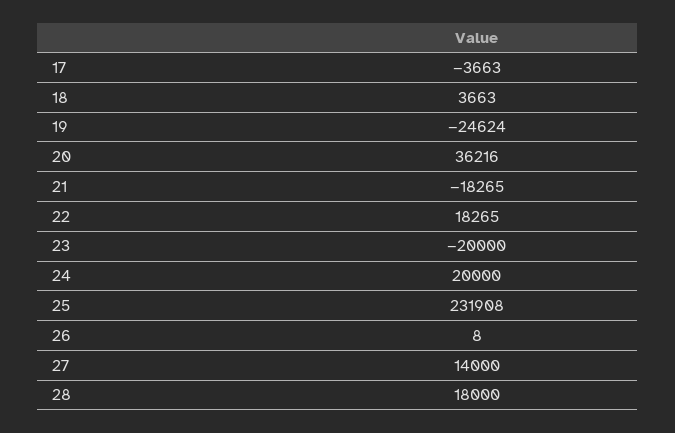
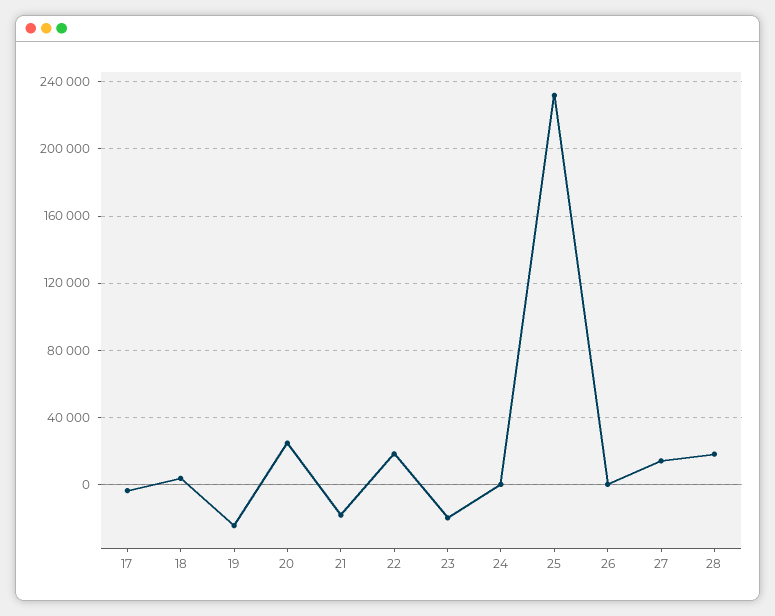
20: 36216 -> 25000
24: 20000 -> 0

